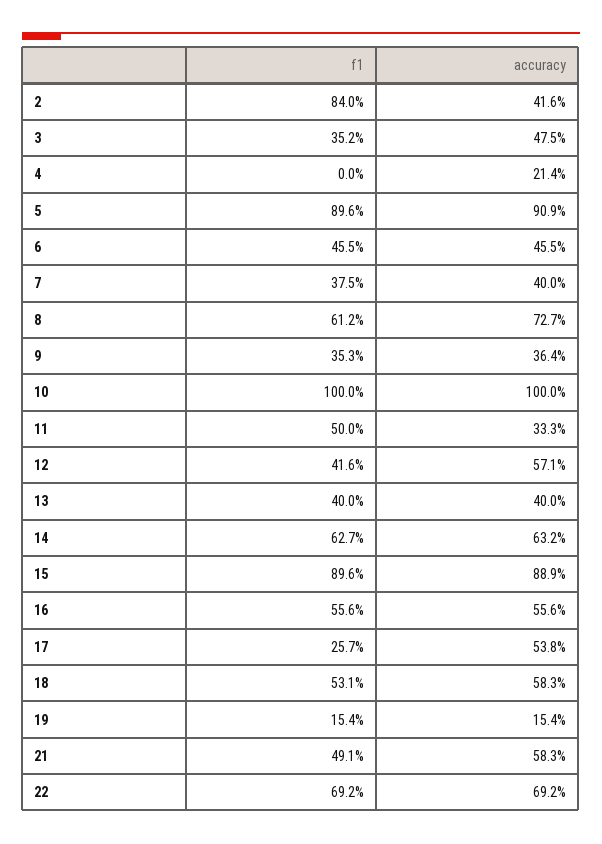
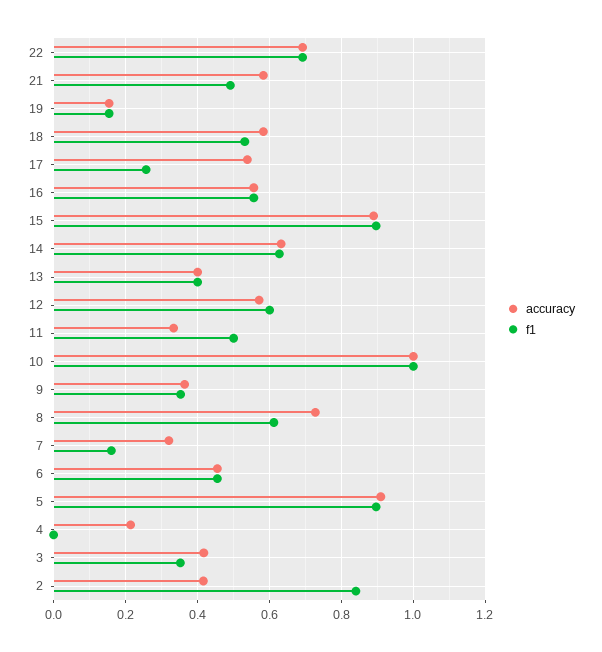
accuracy, 3: 0.475 -> 0.42
f1, 7: 0.375 -> 0.16
accuracy, 7: 0.4 -> 0.32
f1, 12: 0.416 -> 0.6

